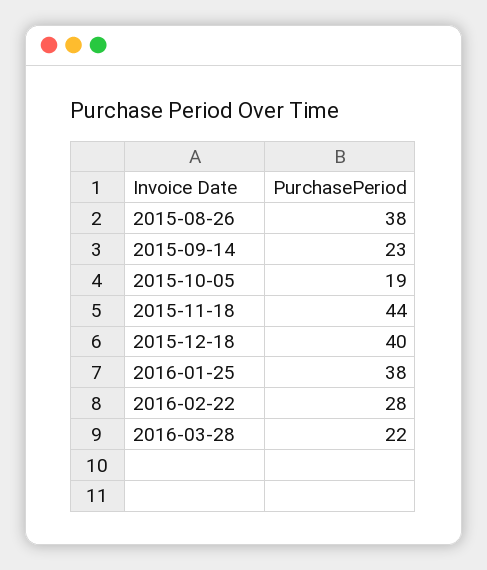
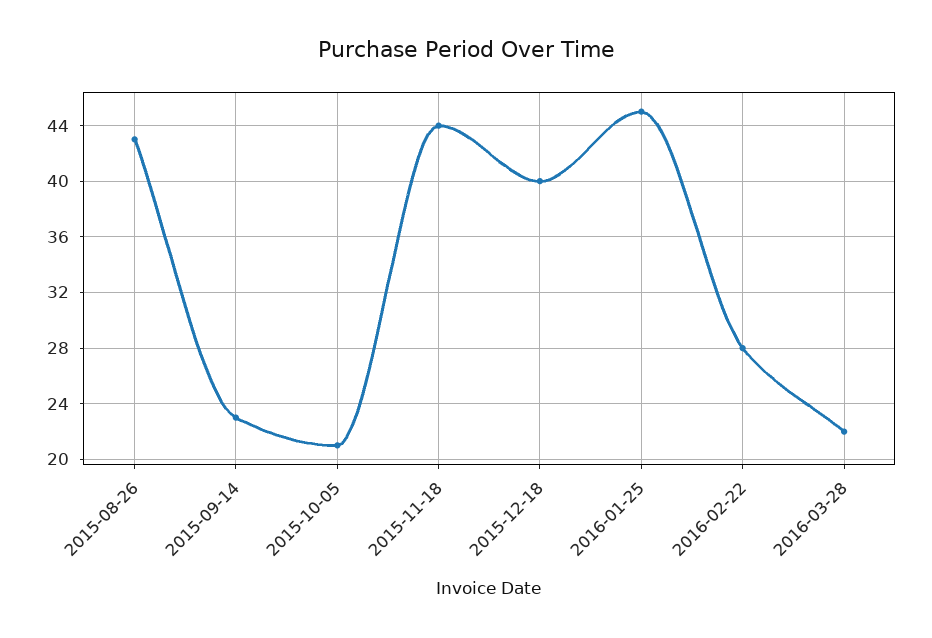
2015-08-26: 38 -> 43
2015-10-05: 19 -> 21
2016-01-25: 38 -> 45

